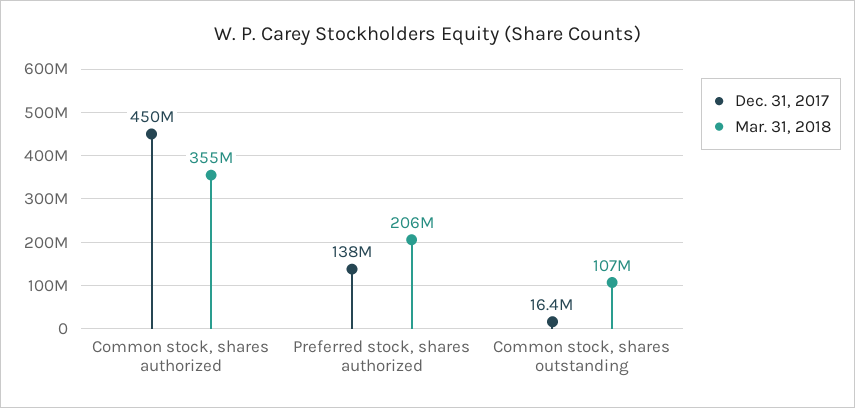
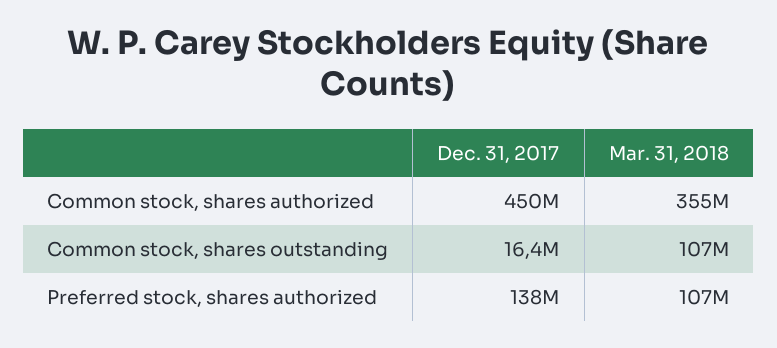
Mar. 31, 2018, Preferred stock, shares authorized: 206000000 -> 107000000

